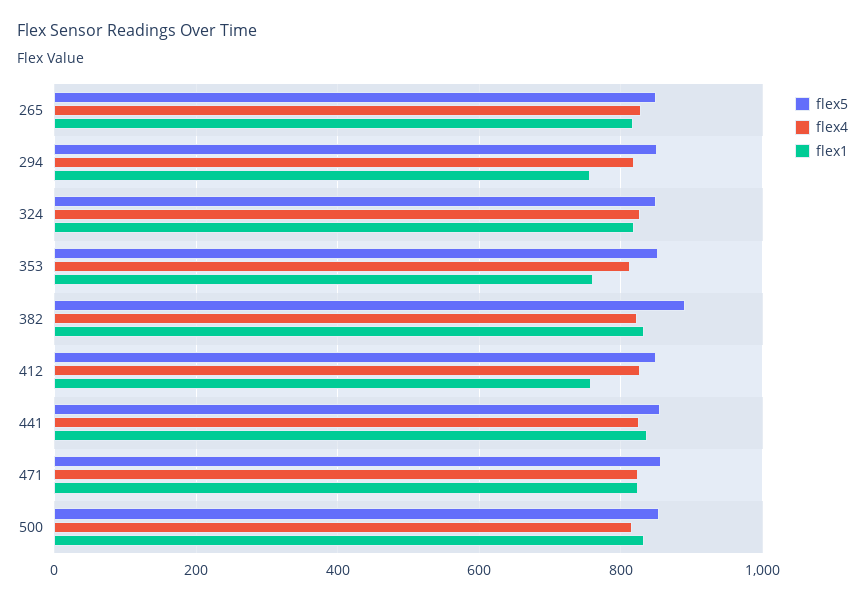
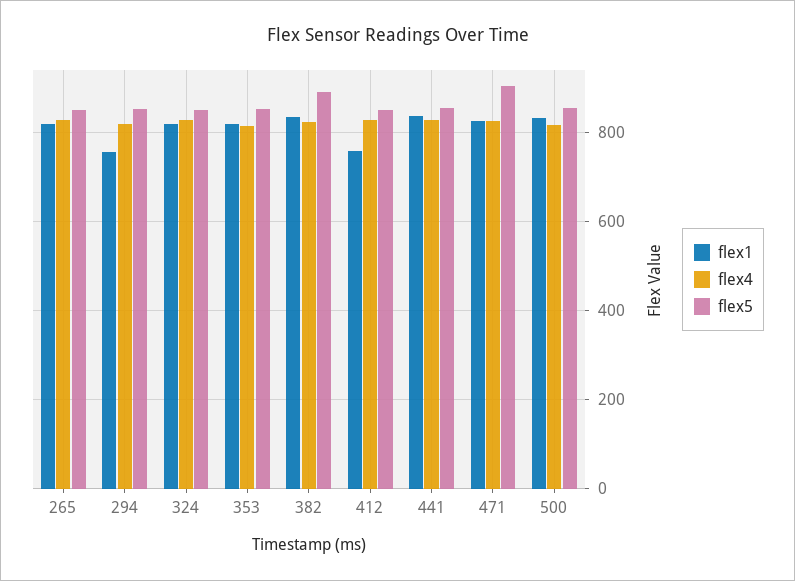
flex1, 353: 760 -> 820
flex5, 471: 860 -> 900

